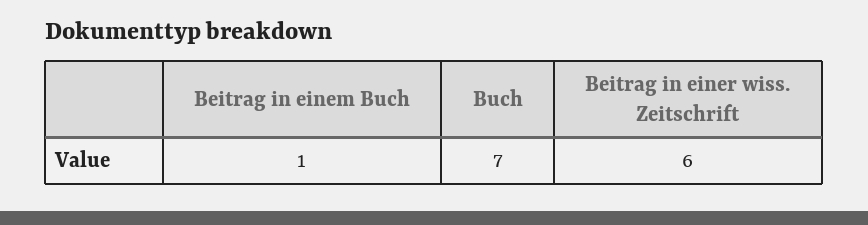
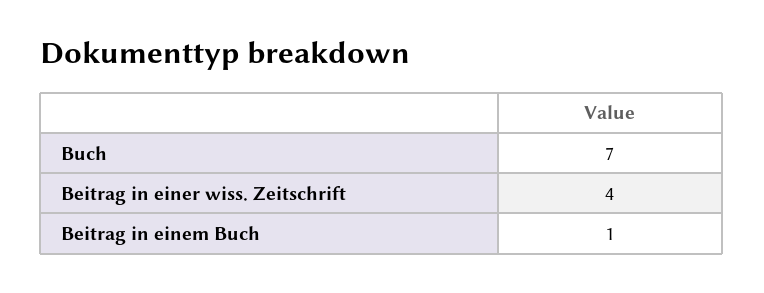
Beitrag in einer wiss. Zeitschrift: 6 -> 4

